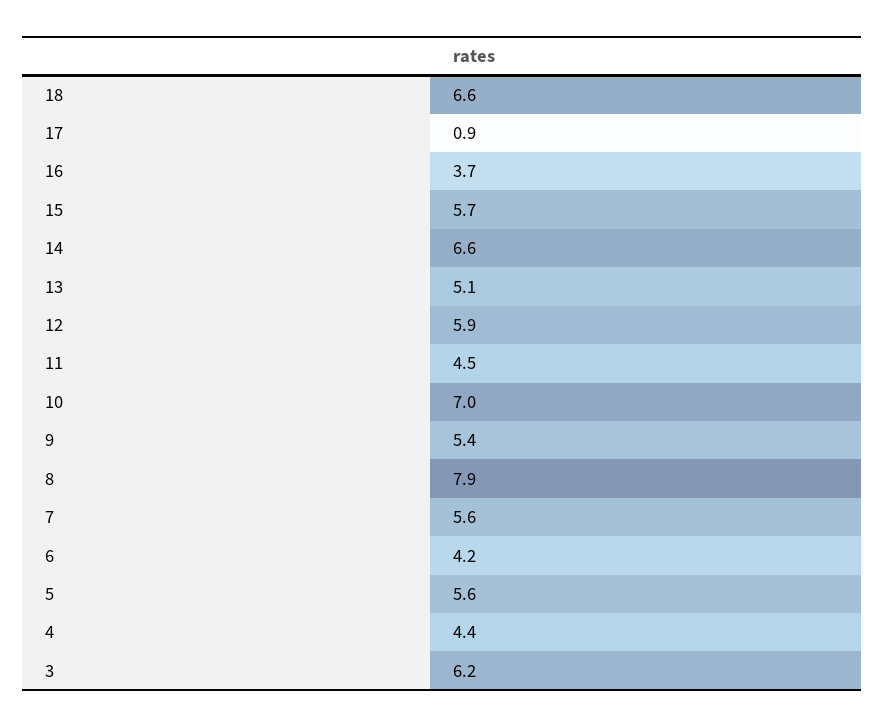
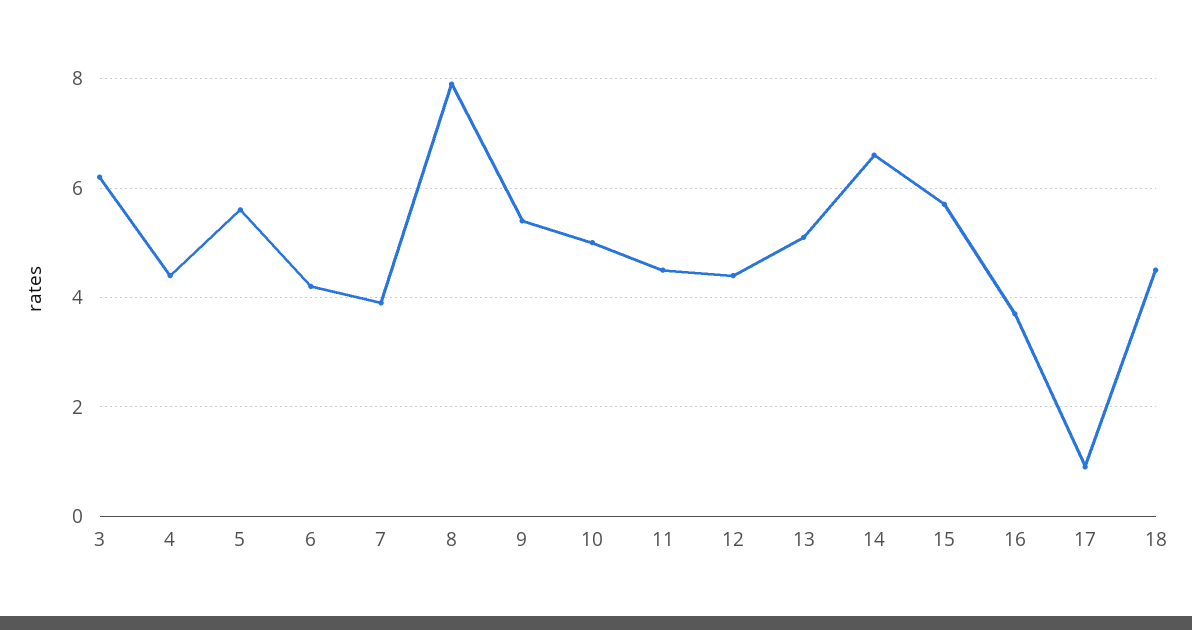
18: 6.6 -> 4.5
12: 5.9 -> 4.5
10: 7 -> 5
7: 5.6 -> 4

